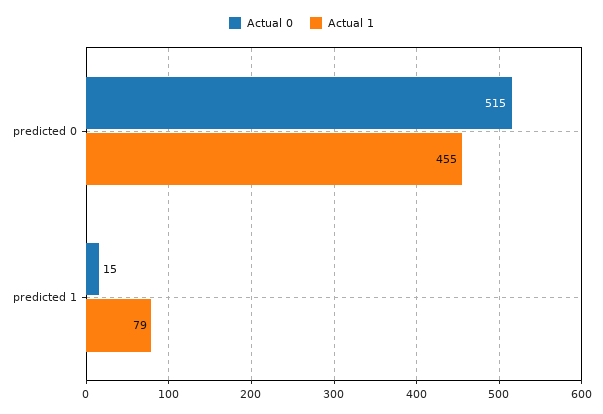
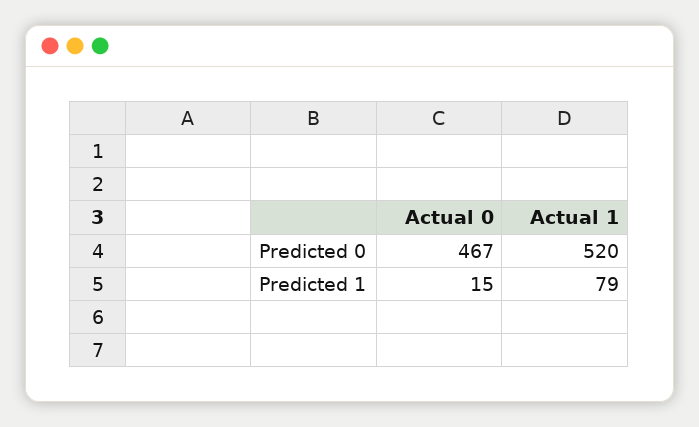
Actual 0, predicted 0: 515 -> 467
Actual 1, predicted 0: 455 -> 520

